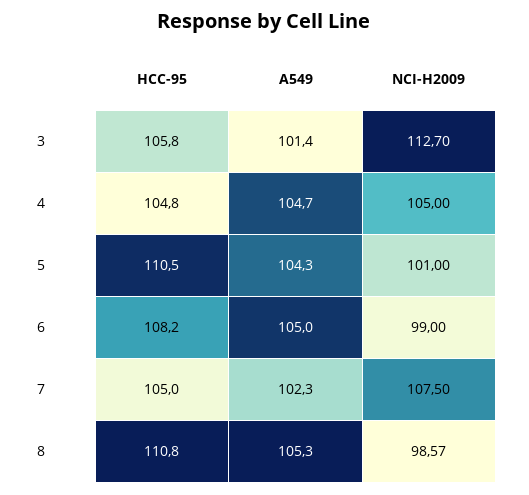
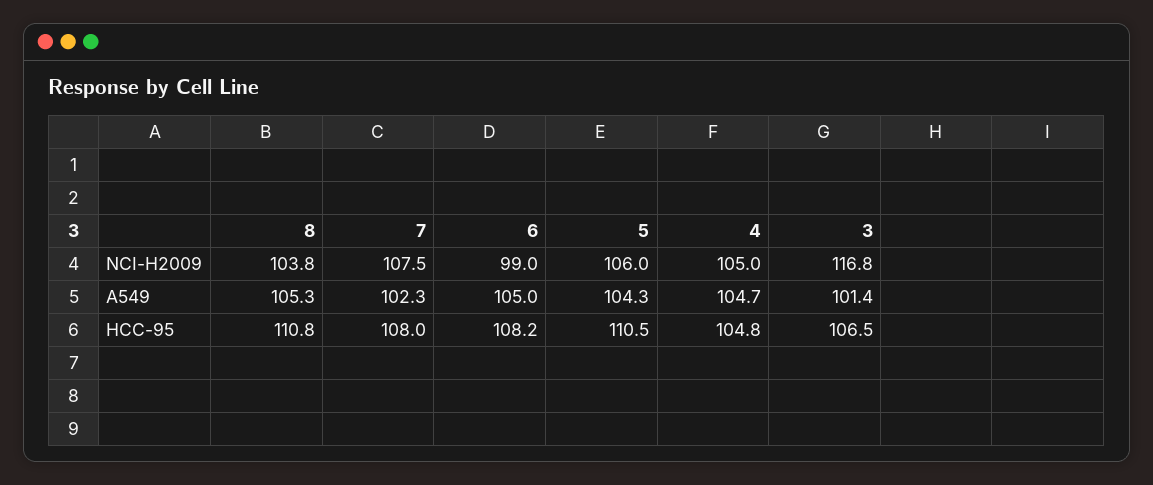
HCC-95, 3: 105.8 -> 106.5
NCI-H2009, 3: 112.7 -> 116.8
NCI-H2009, 5: 101 -> 106
HCC-95, 7: 105 -> 108
NCI-H2009, 8: 98.57 -> 103.8

